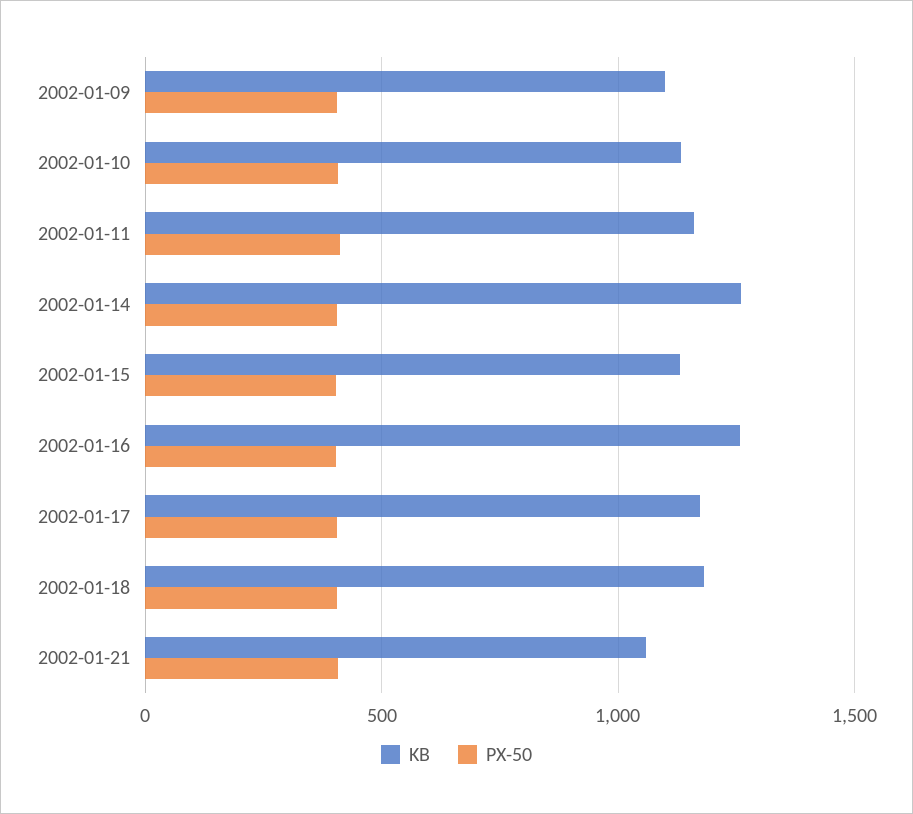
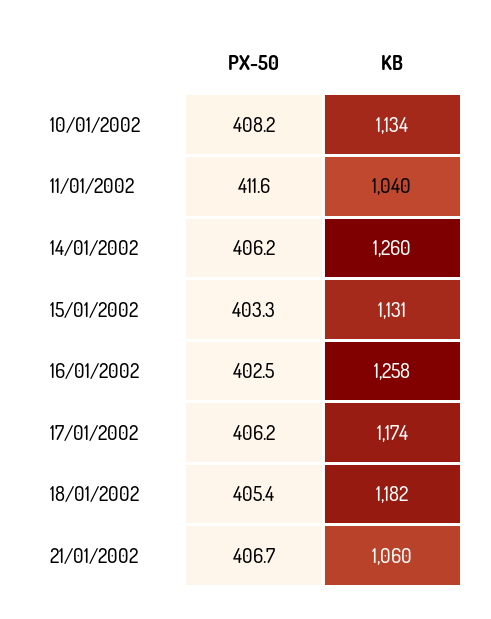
KB, 2002-01-09: 1100 -> none
PX-50, 2002-01-09: 400 -> none
KB, 2002-01-11: 1150 -> 1040

